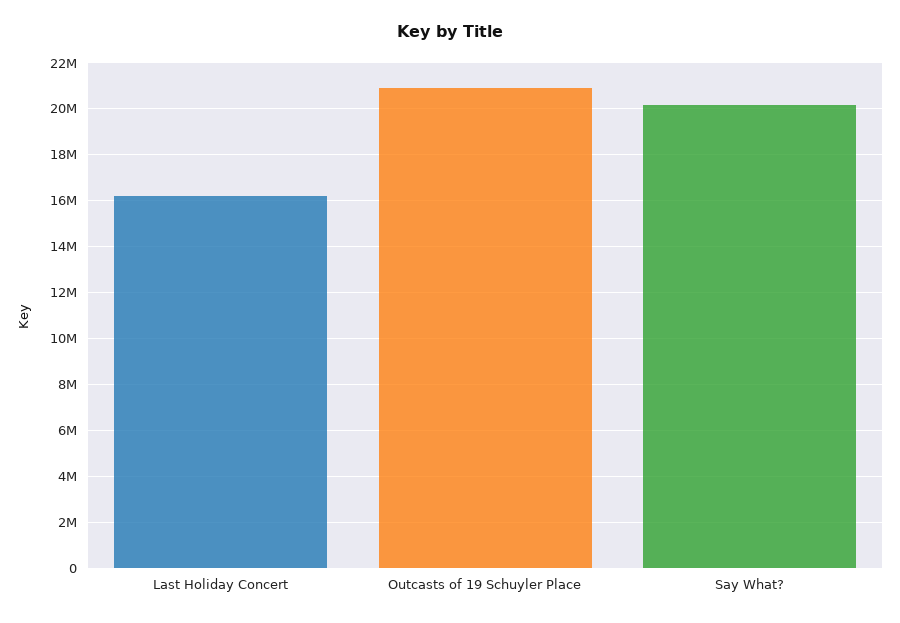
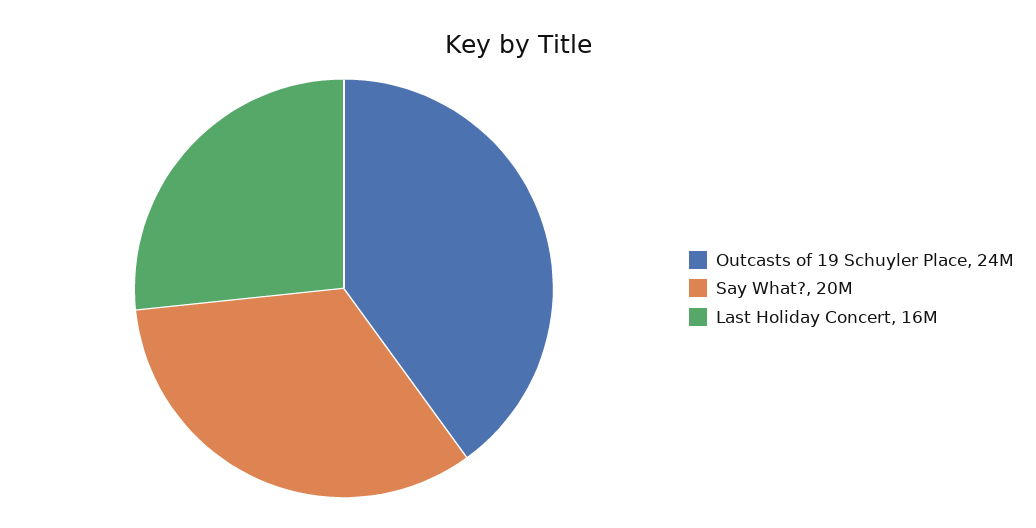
Outcasts of 19 Schuyler Place: 21000000 -> 24000000

